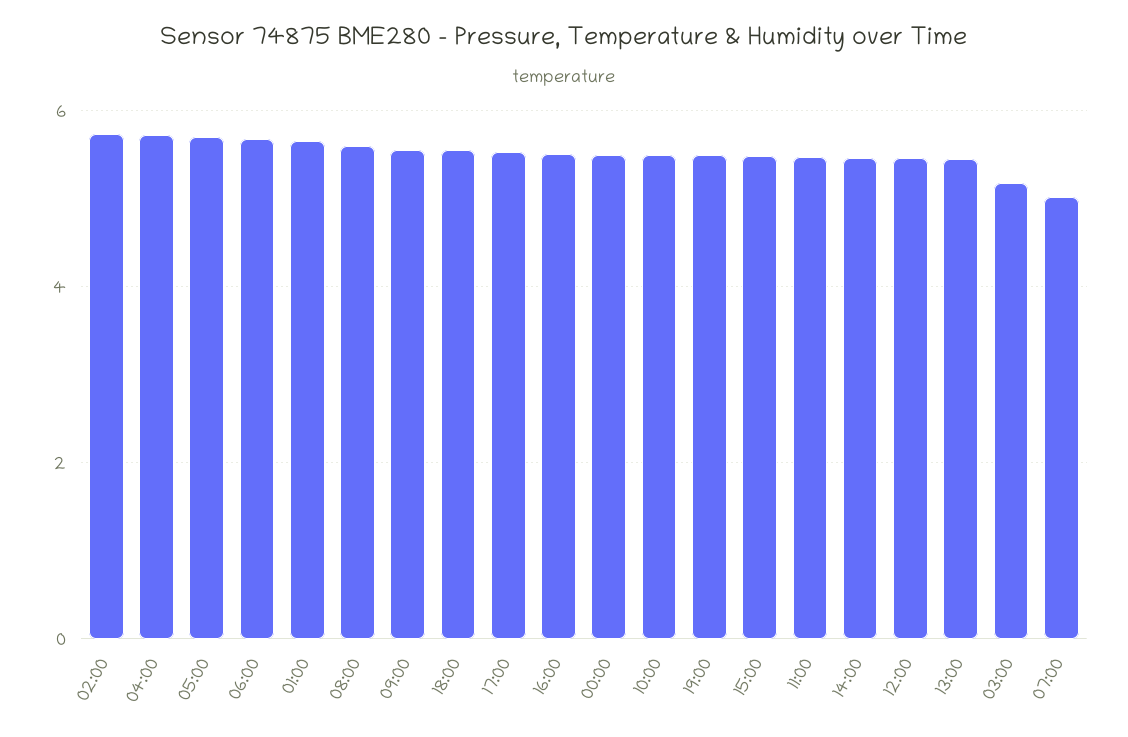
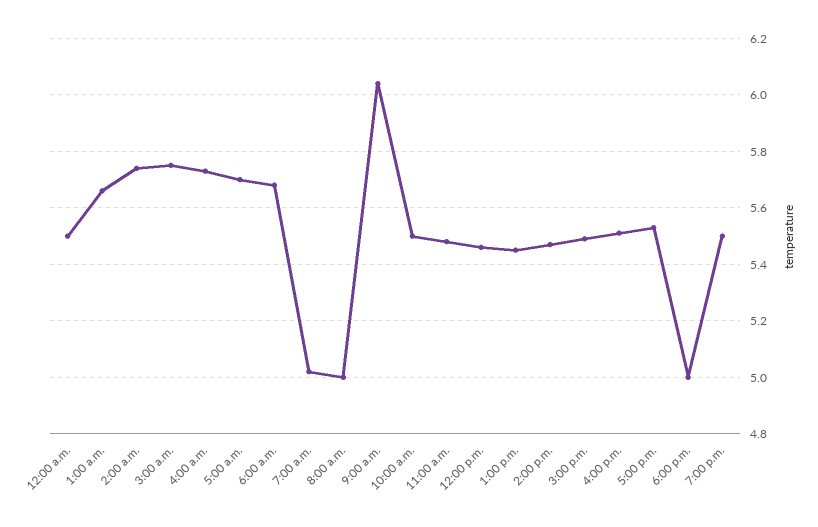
08:00: 5.6 -> 5
09:00: 5.6 -> 6.05
18:00: 5.6 -> 5
03:00: 5.2 -> 5.75

